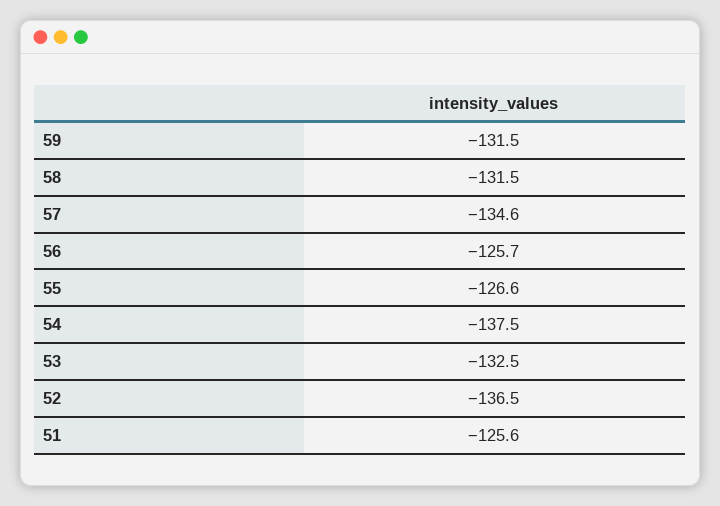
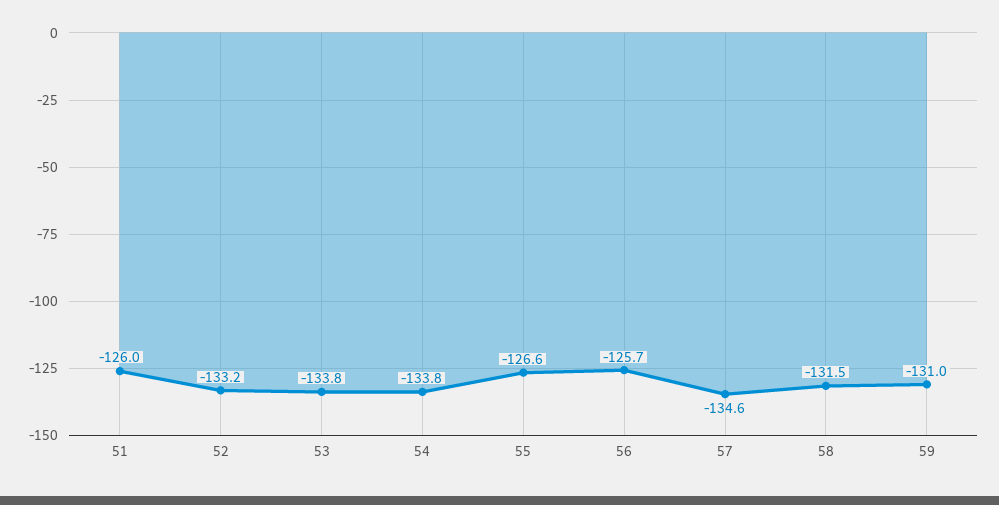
59: -131.5 -> -131
54: -137.5 -> -133.8
53: -132.5 -> -133.8
52: -136.5 -> -133.2
51: -125.6 -> -126

